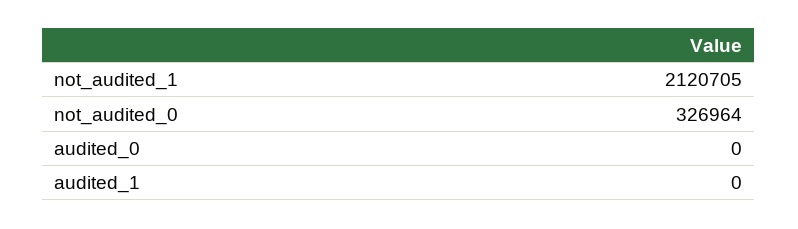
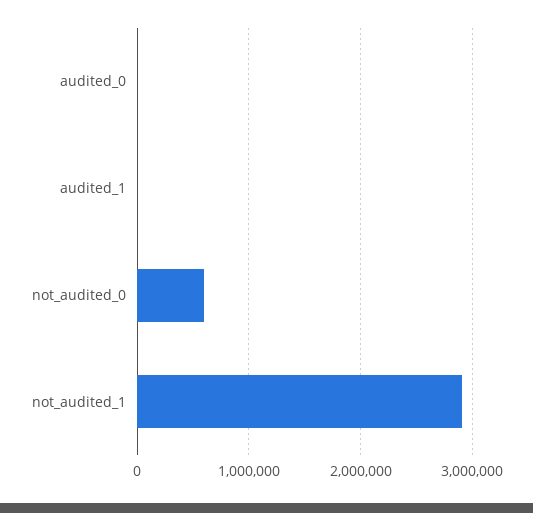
not_audited_1: 2120705 -> 2900000
not_audited_0: 326964 -> 600000

